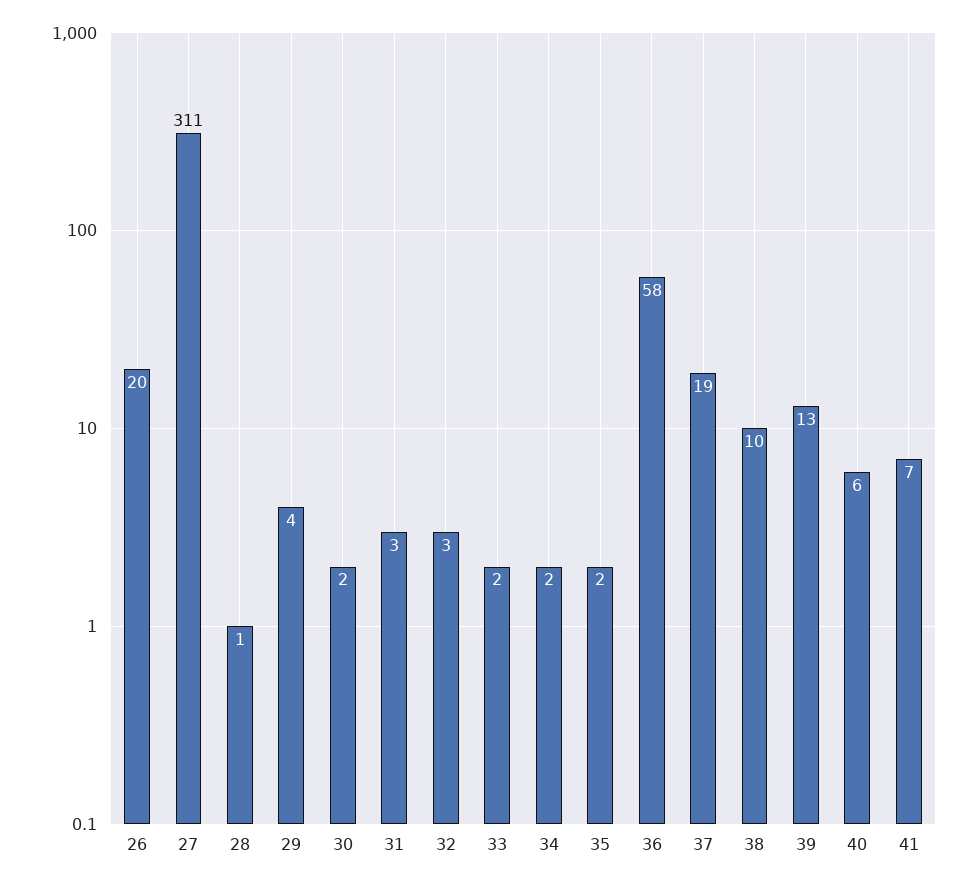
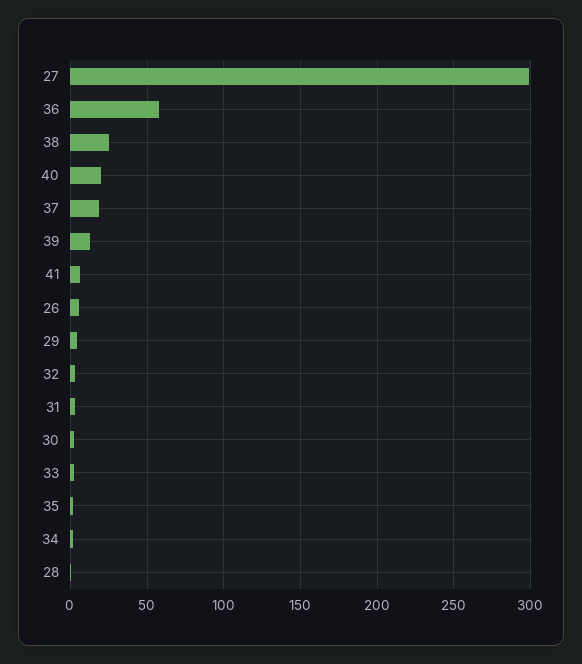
26: 20 -> 5
27: 311 -> 300
38: 10 -> 25
40: 6 -> 20

